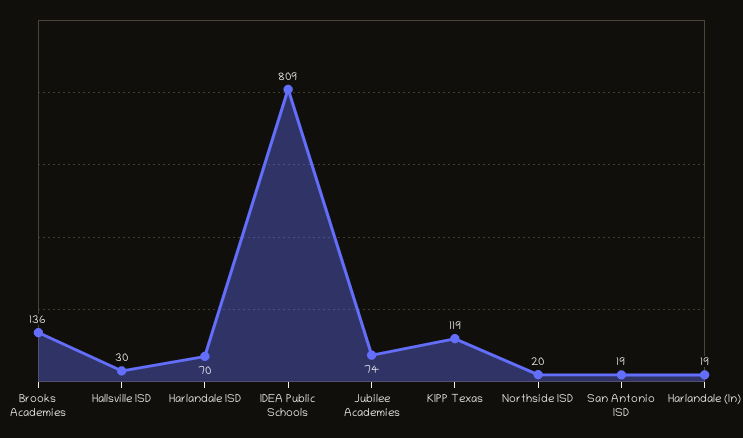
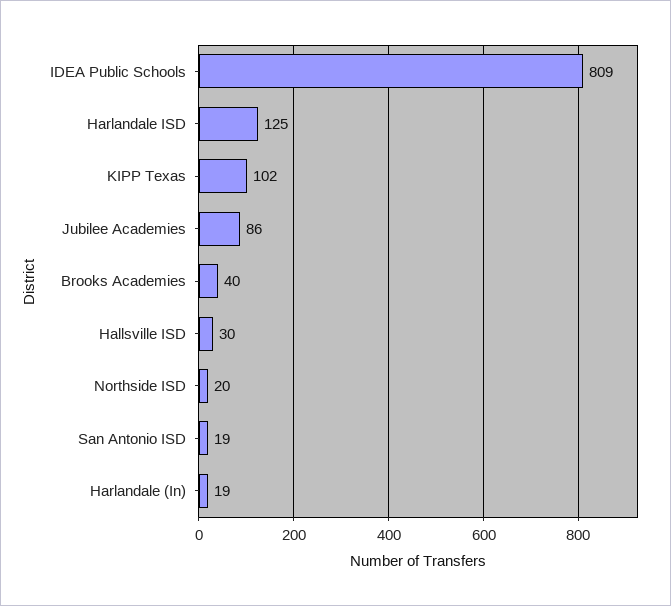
Brooks Academies: 136 -> 40
Harlandale ISD: 70 -> 125
Jubilee Academies: 74 -> 86
KIPP Texas: 119 -> 102

